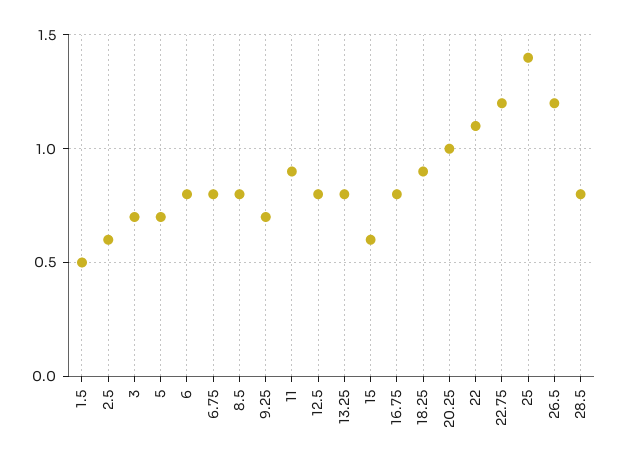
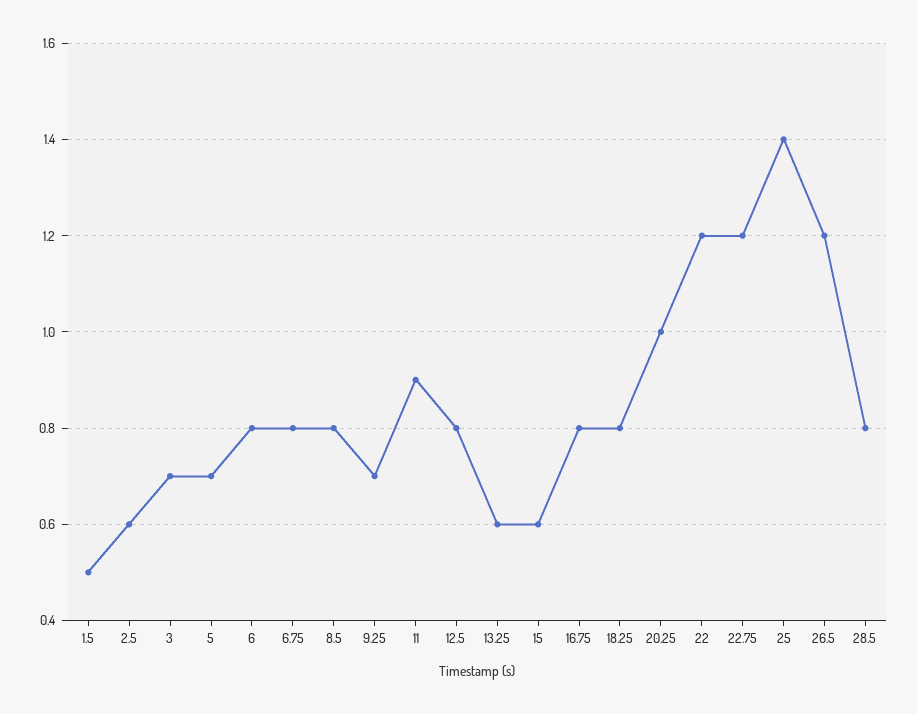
13.25: 0.8 -> 0.6
18.25: 0.9 -> 0.8
22: 1.1 -> 1.2

